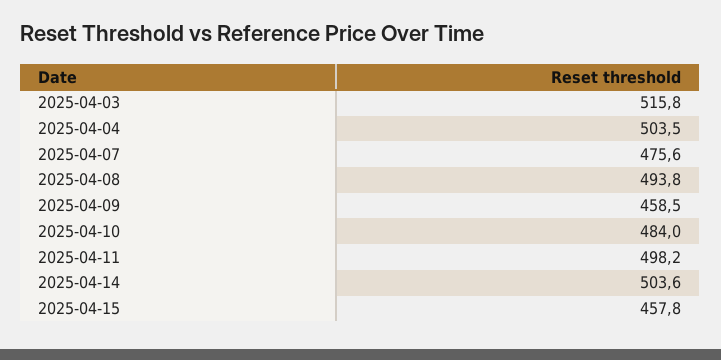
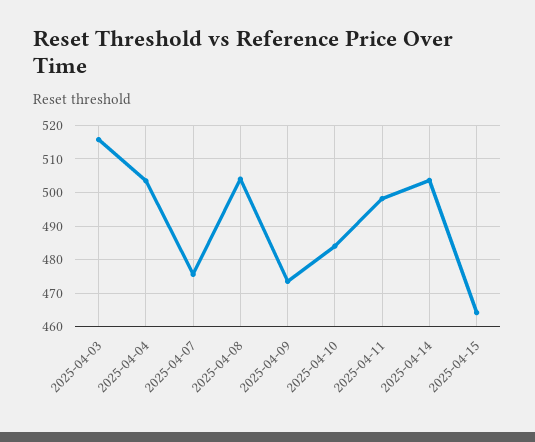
2025-04-08: 493.8 -> 504
2025-04-09: 458.5 -> 474
2025-04-15: 457.8 -> 464

